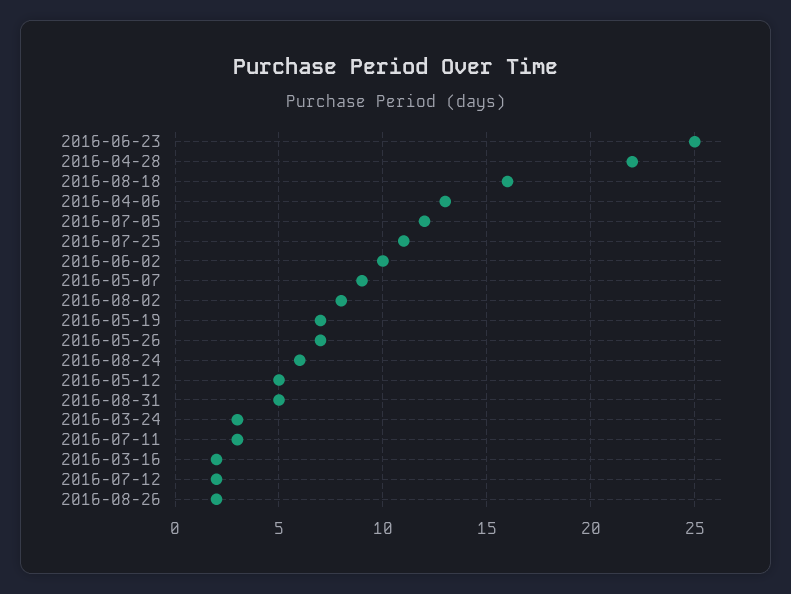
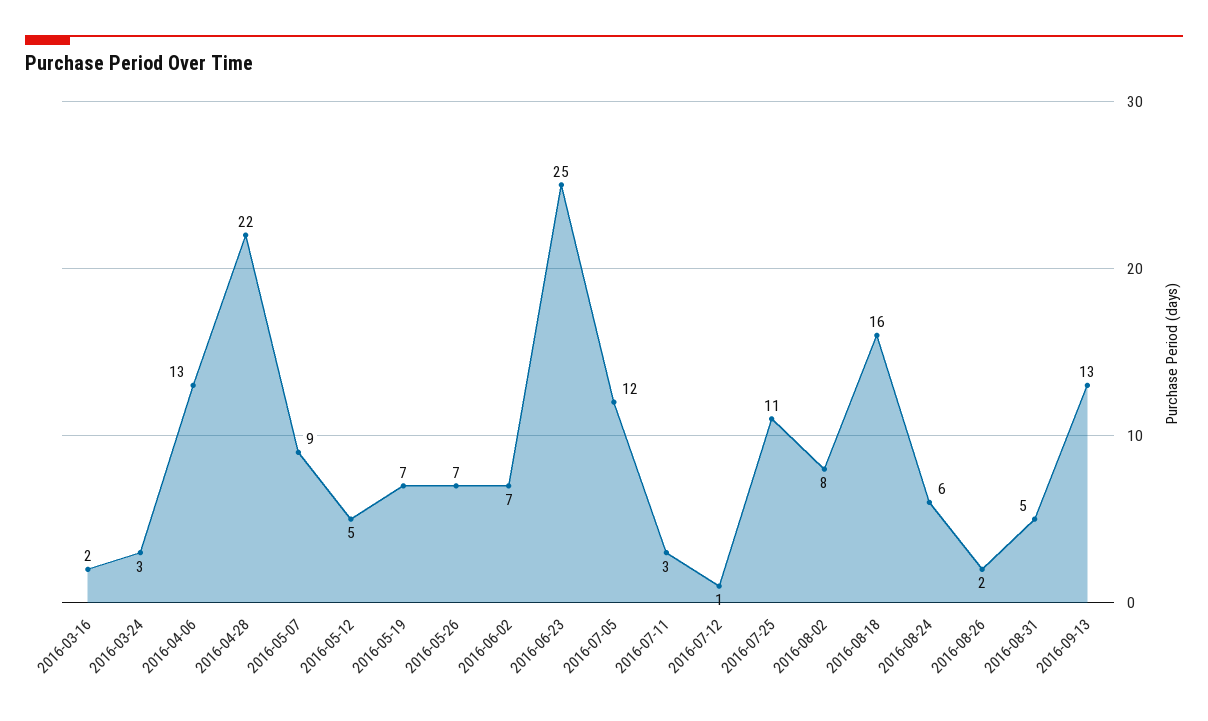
2016-06-02: 10 -> 7
2016-07-12: 2 -> 1
2016-09-13: none -> 13

